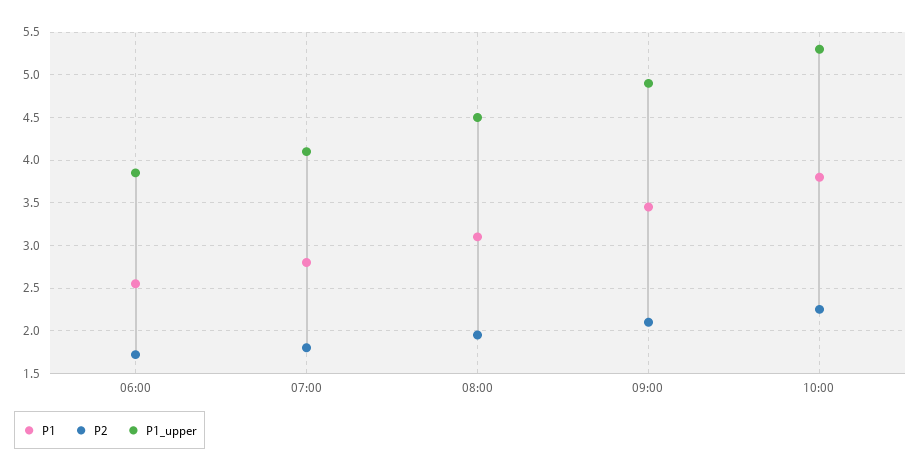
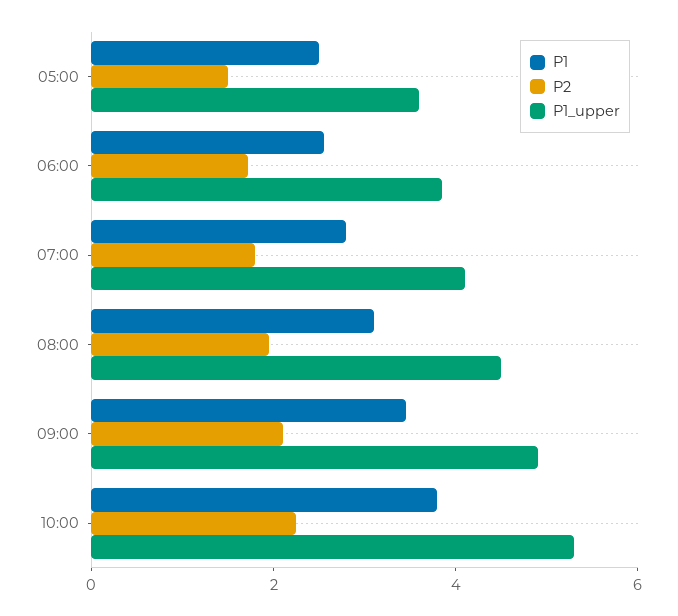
P1, 05:00: none -> 2.5
P2, 05:00: none -> 1.5
P1_upper, 05:00: none -> 3.5

